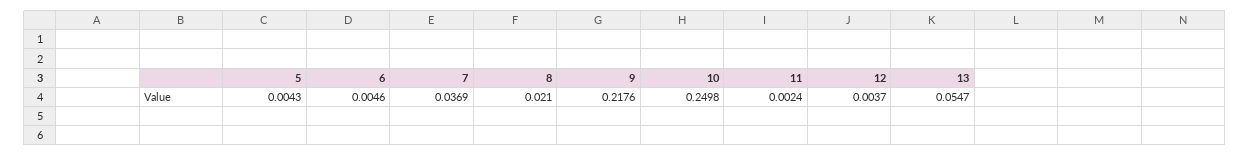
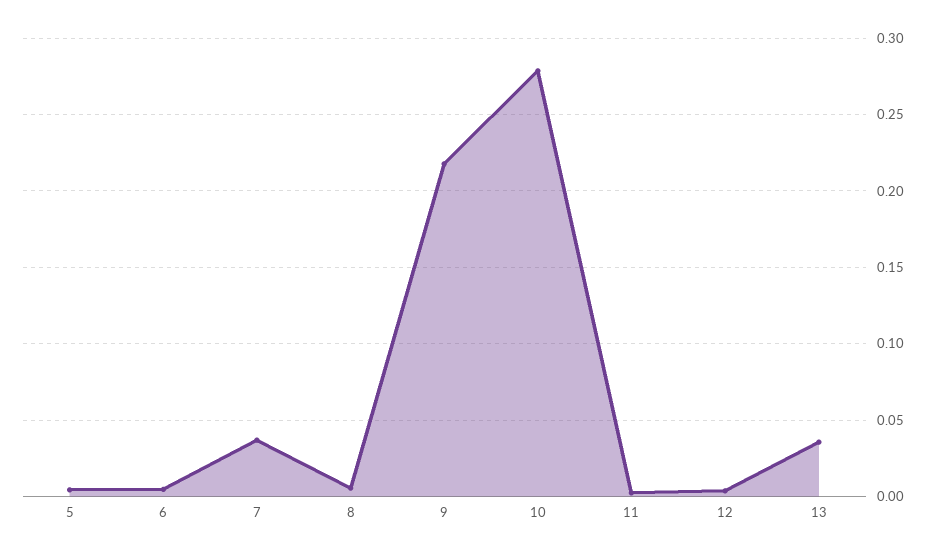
8: 0.021 -> 0.005
10: 0.2498 -> 0.28
13: 0.0547 -> 0.035

